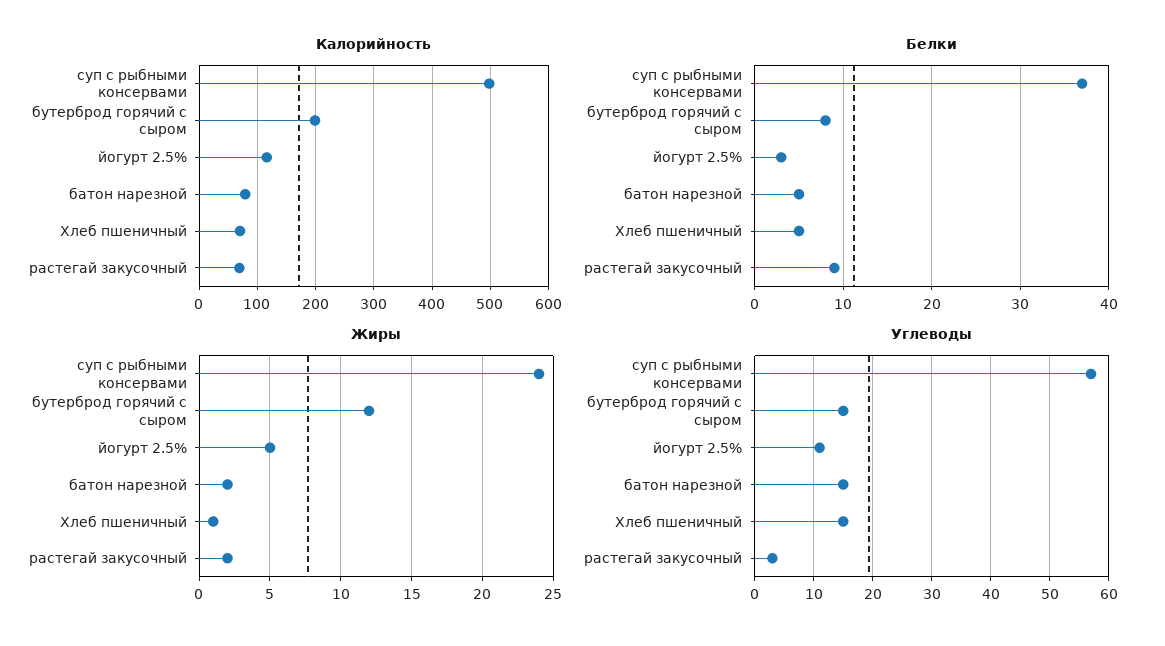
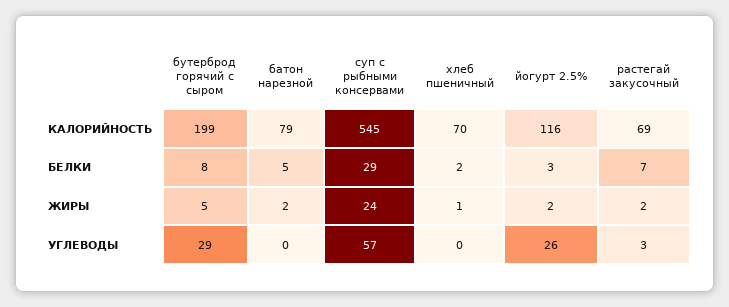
Калорийность, суп с рыбными консервами: 500 -> 545
Белки, суп с рыбными консервами: 37 -> 29
Белки, Хлеб пшеничный: 5 -> 2
Белки, растегай закусочный: 9 -> 7
Жиры, бутерброд горячий с сыром: 12 -> 5
Жиры, йогурт 2.5%: 5 -> 2
Углеводы, бутерброд горячий с сыром: 15 -> 29
Углеводы, йогурт 2.5%: 10 -> 26
Углеводы, батон нарезной: 15 -> 0
Углеводы, Хлеб пшеничный: 15 -> 0

